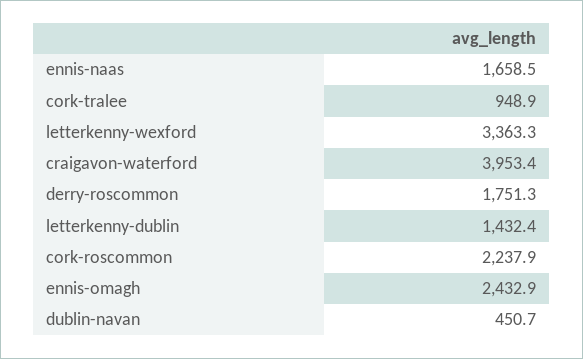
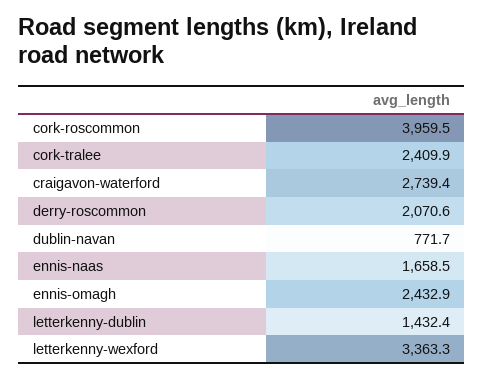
cork-tralee: 948.9 -> 2409.9
craigavon-waterford: 3953.4 -> 2739.4
derry-roscommon: 1751.3 -> 2070.6
cork-roscommon: 2237.9 -> 3959.5
dublin-navan: 450.7 -> 771.7

